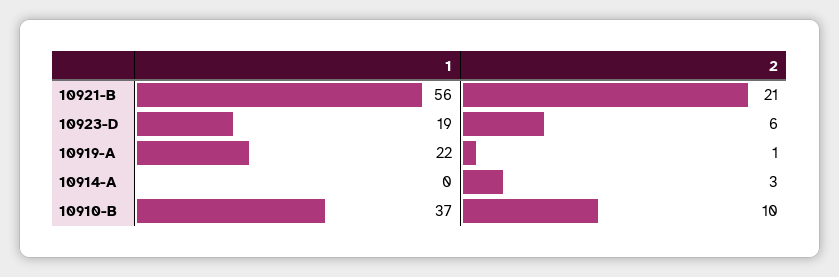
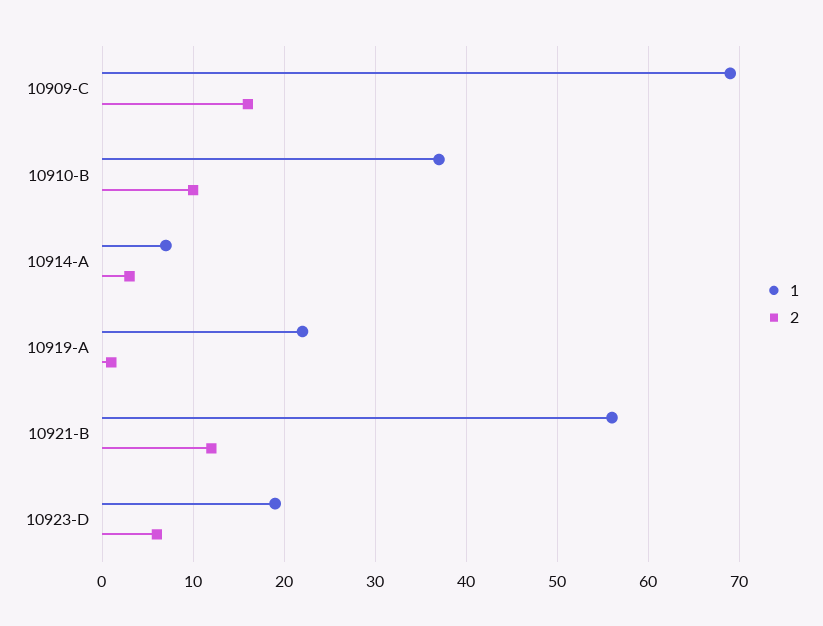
2, 10921-B: 21 -> 12
1, 10914-A: 0 -> 7
1, 10909-C: none -> 69
2, 10909-C: none -> 16

